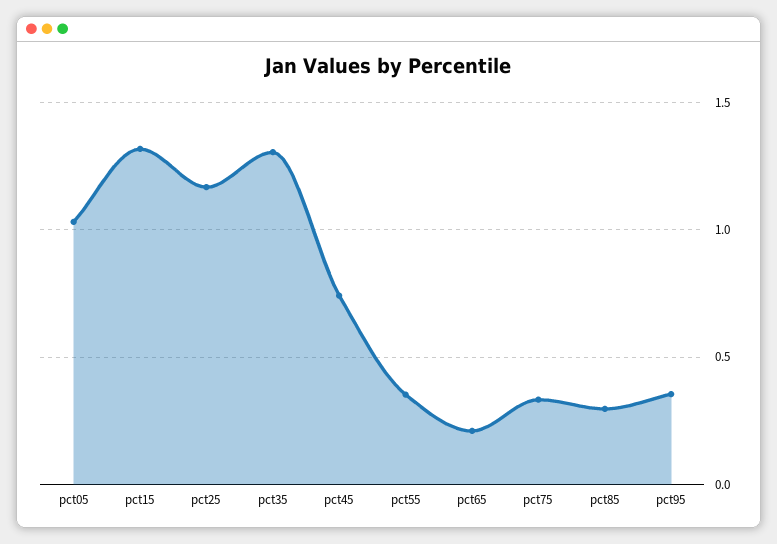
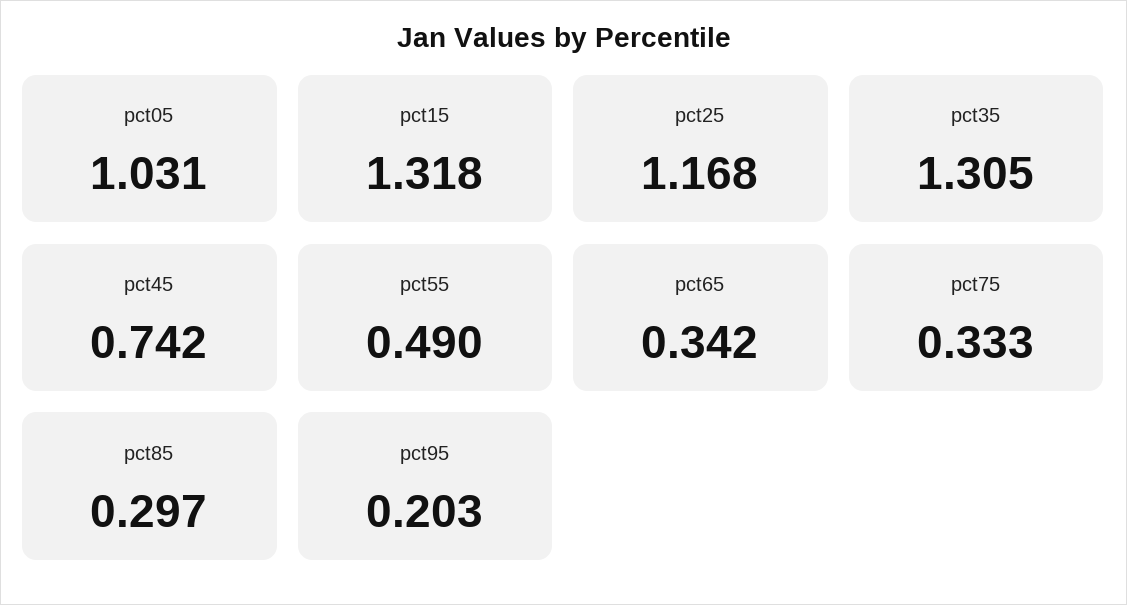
pct55: 0.35 -> 0.49
pct65: 0.2 -> 0.342
pct95: 0.35 -> 0.203

